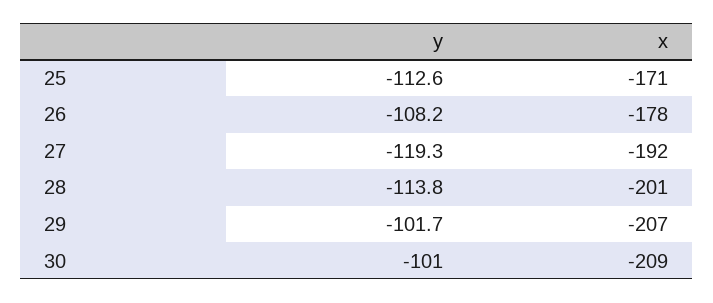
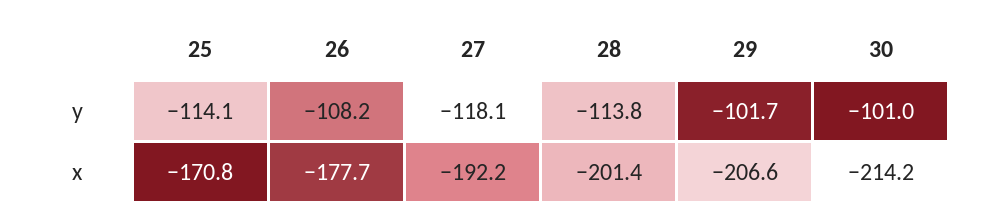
y, 25: -112.6 -> -114.1
y, 27: -119.3 -> -118.1
x, 30: -209 -> -214.2

